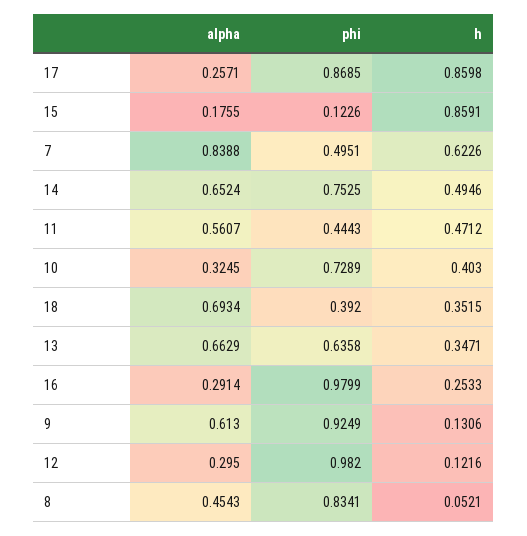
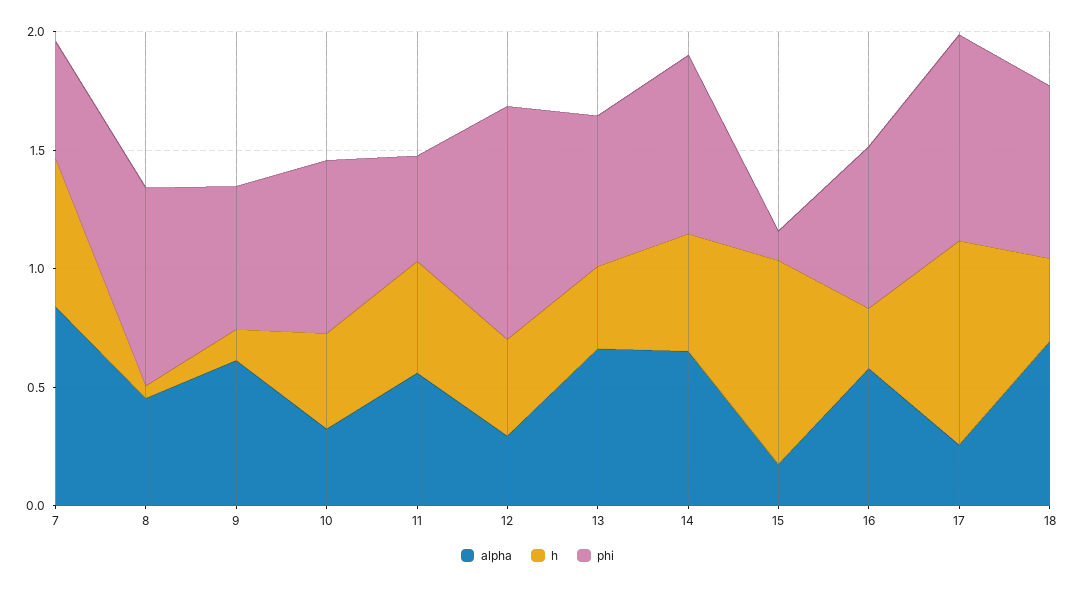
phi, 18: 0.392 -> 0.7
alpha, 16: 0.2914 -> 0.6
phi, 16: 0.9799 -> 0.7
phi, 9: 0.9249 -> 0.6
h, 12: 0.1216 -> 0.4

